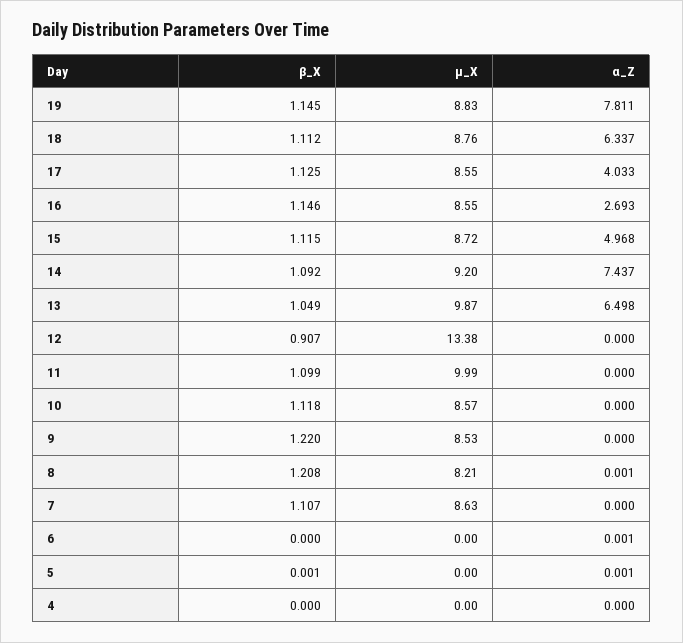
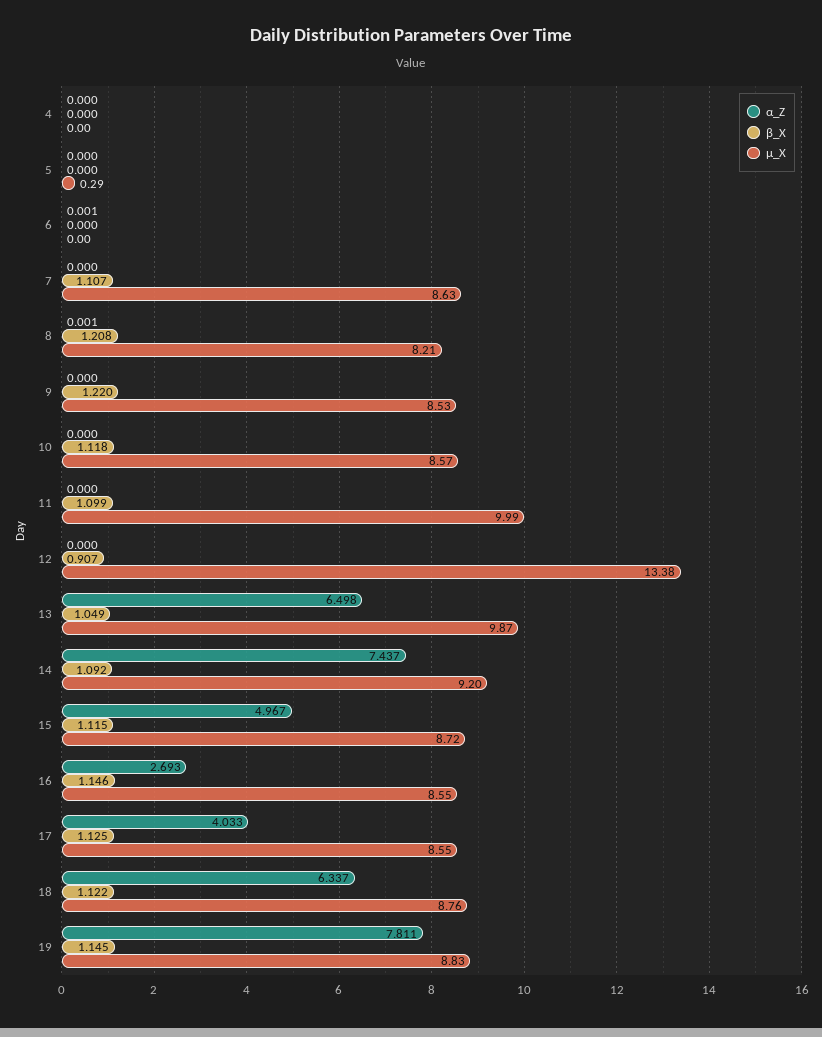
β_X, 18: 1.112 -> 1.122
α_Z, 15: 4.968 -> 4.967
β_X, 5: 0.001 -> 0
µ_X, 5: 0 -> 0.29
α_Z, 5: 0.001 -> 0

